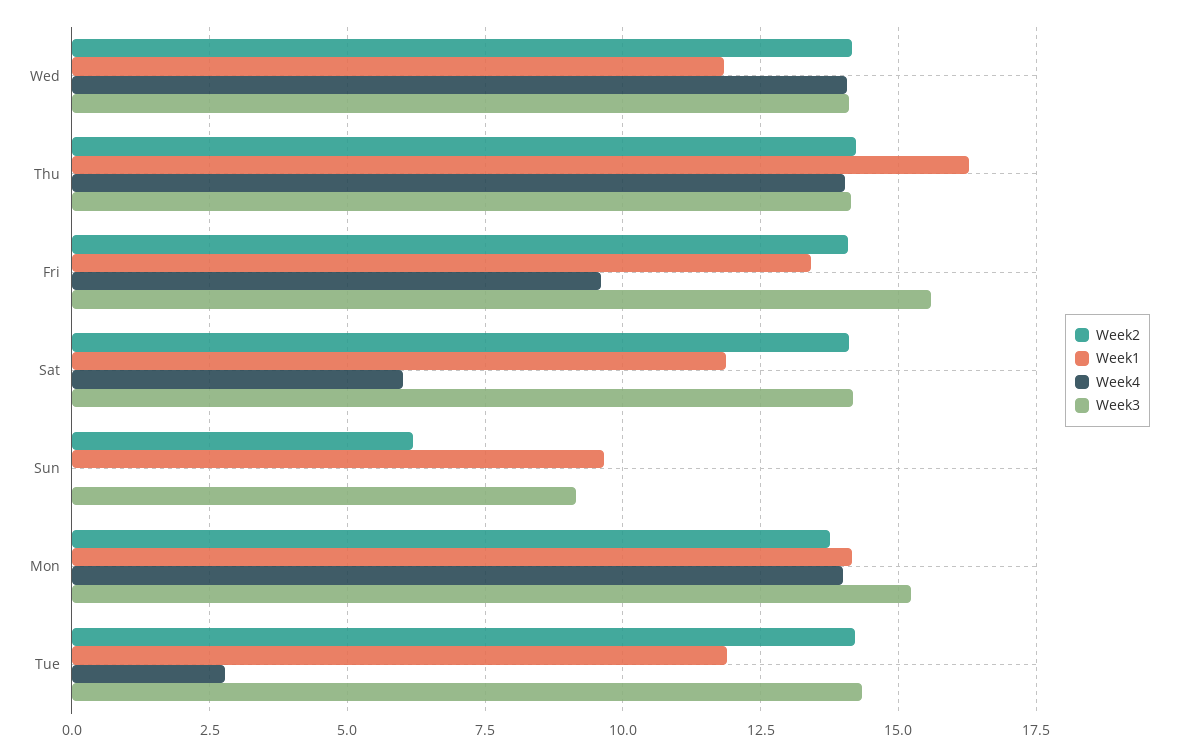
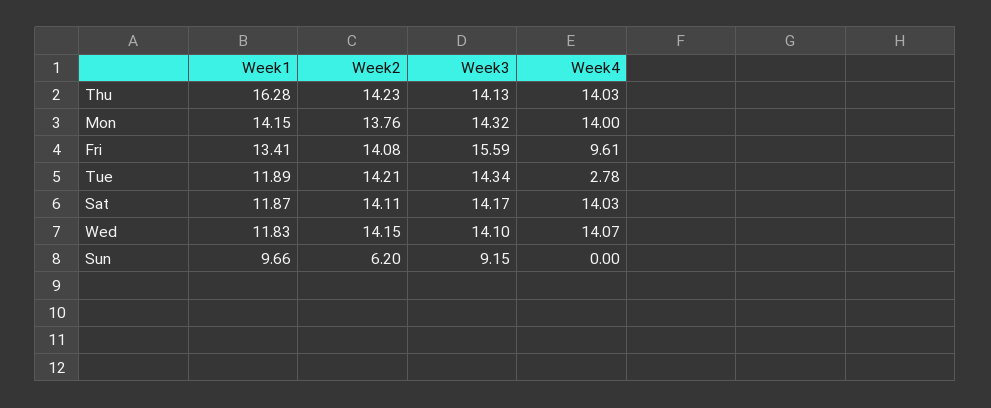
Week4, Sat: 6 -> 14.03
Week3, Mon: 15.25 -> 14.32

